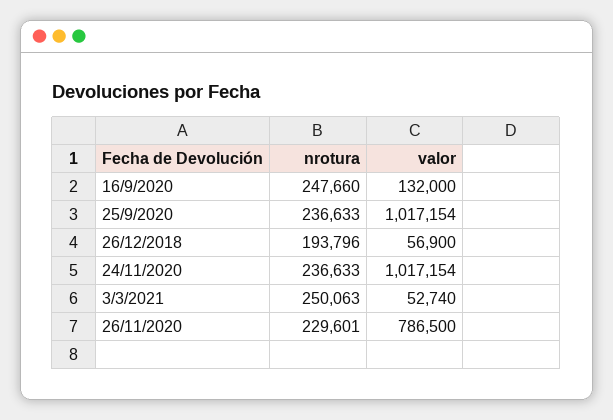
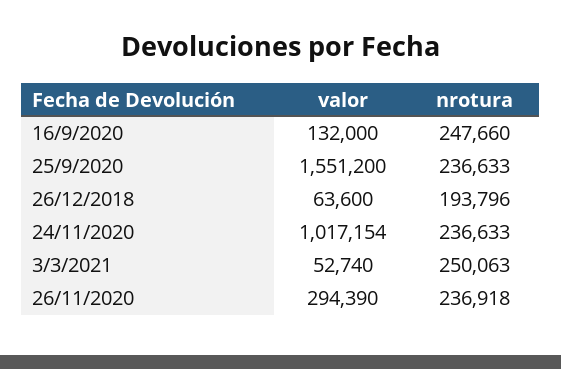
valor, 25/9/2020: 1017154 -> 1551200
valor, 26/12/2018: 56900 -> 63600
nrotura, 26/11/2020: 229601 -> 236918
valor, 26/11/2020: 786500 -> 294390

